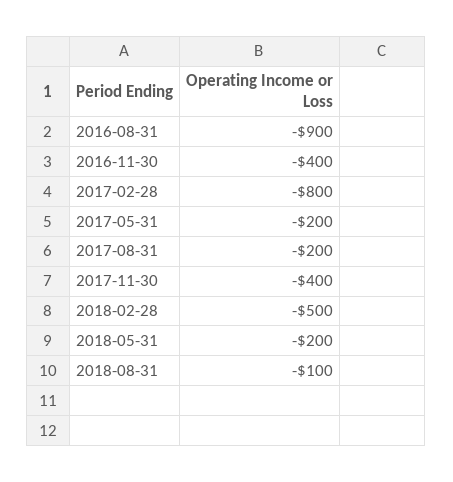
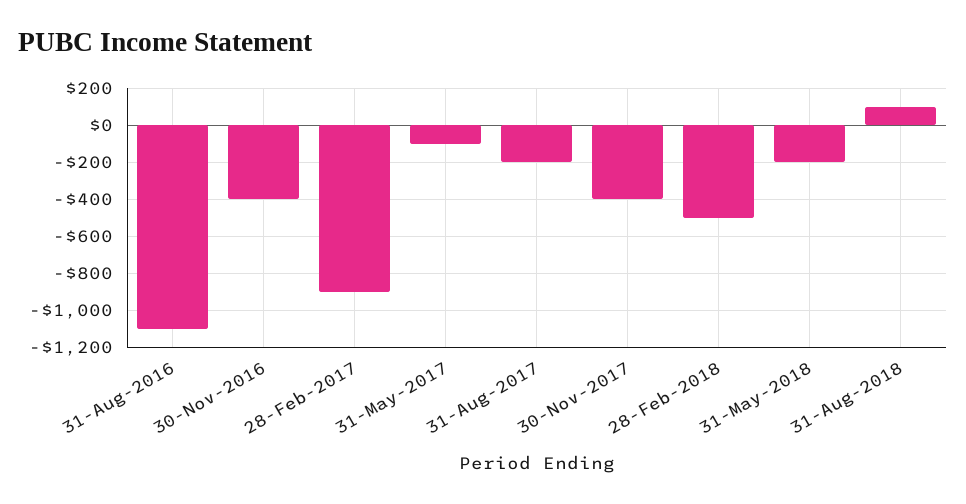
2016-08-31: -900 -> -1100
2017-02-28: -800 -> -900
2017-05-31: -200 -> -100
2018-08-31: -100 -> 100

